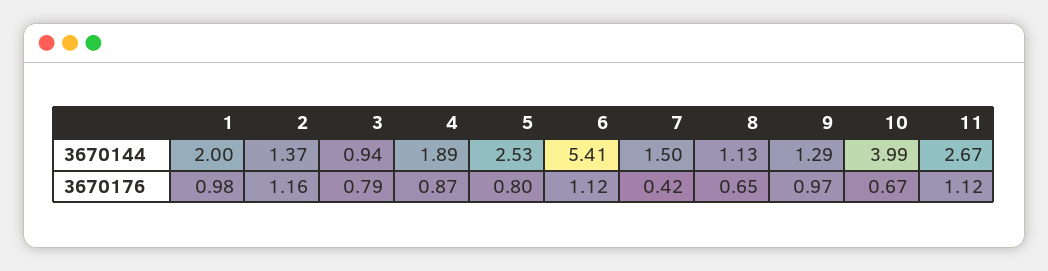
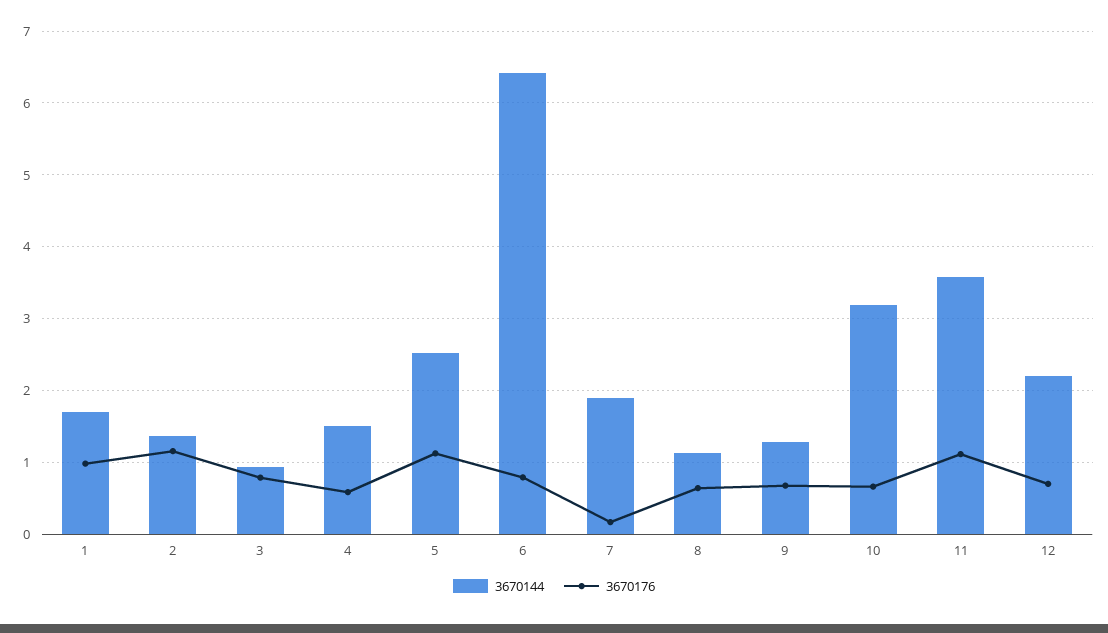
3670144, 1: 2 -> 1.7
3670144, 4: 1.89 -> 1.5
3670144, 6: 5.41 -> 6.4
3670144, 7: 1.5 -> 1.9
3670144, 10: 3.99 -> 3.2
3670144, 11: 2.67 -> 3.6
3670176, 4: 0.87 -> 0.6
3670176, 5: 0.8 -> 1.1
3670176, 6: 1.12 -> 0.8
3670176, 7: 0.42 -> 0.2
3670176, 9: 0.97 -> 0.7
3670144, 12: none -> 2.2
3670176, 12: none -> 0.7

